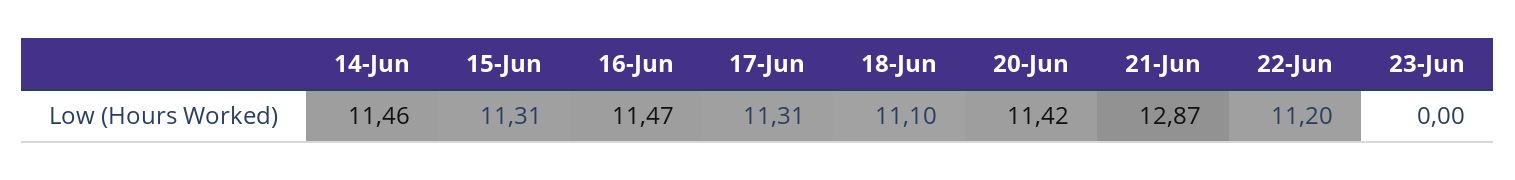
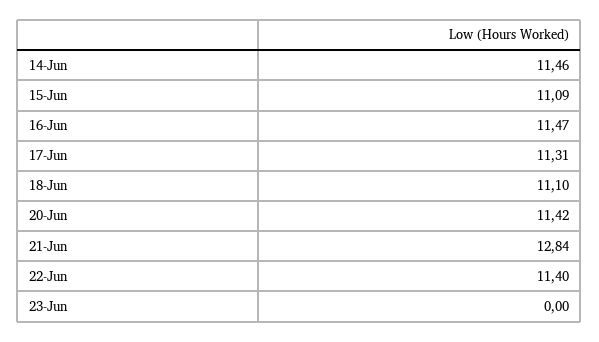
15-Jun: 11.31 -> 11.09
21-Jun: 12.87 -> 12.84
22-Jun: 11.2 -> 11.4

